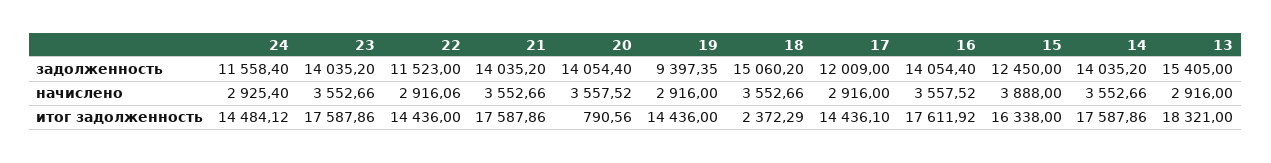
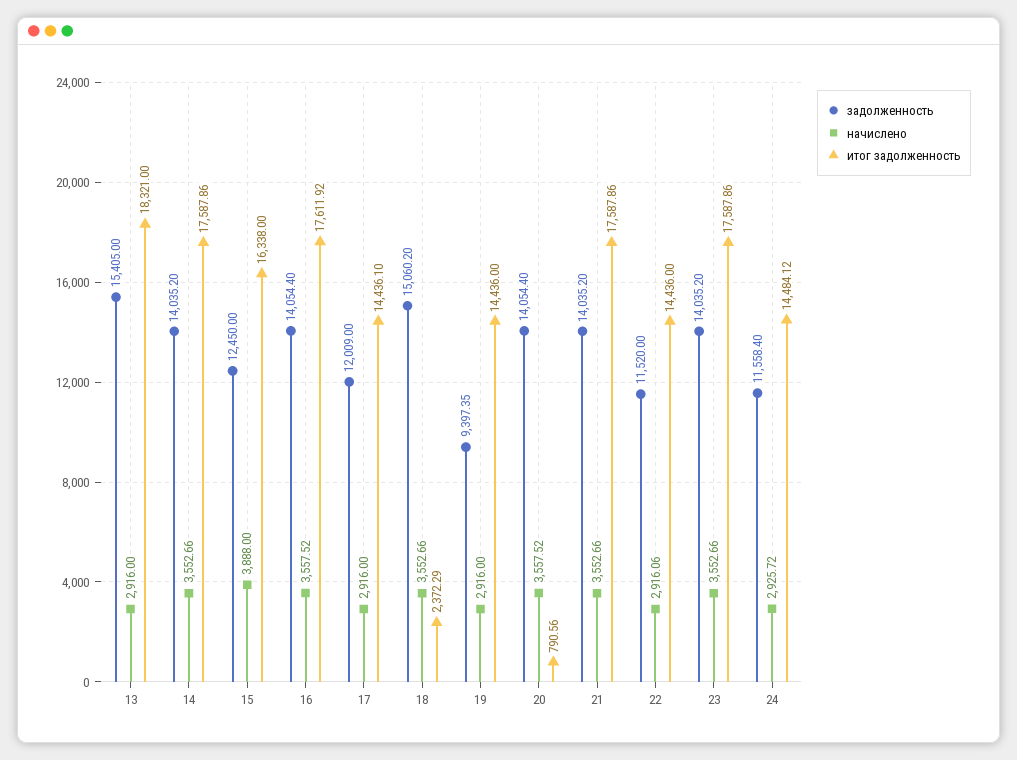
задолженность, 22: 11523 -> 11520
начислено, 24: 2925.4 -> 2925.72

